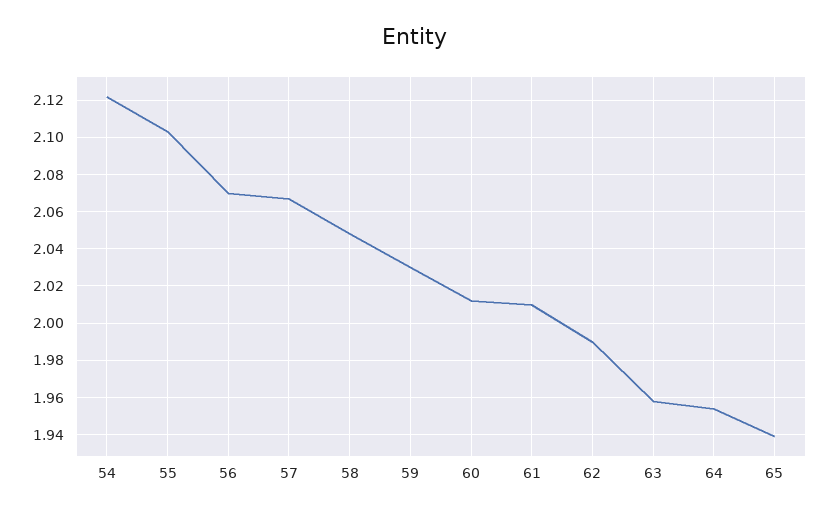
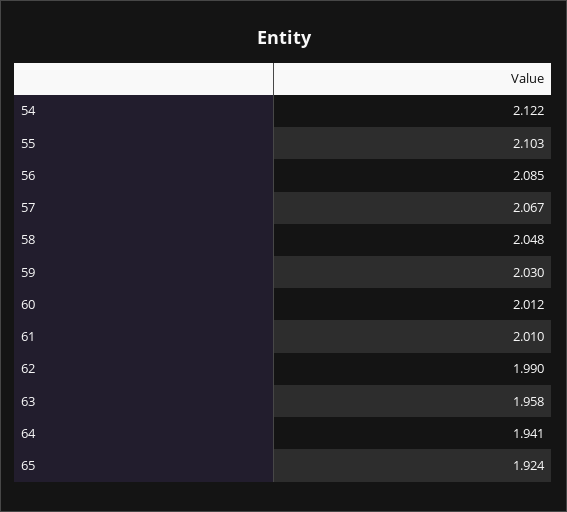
56: 2.07 -> 2.085
64: 1.955 -> 1.941
65: 1.94 -> 1.924

